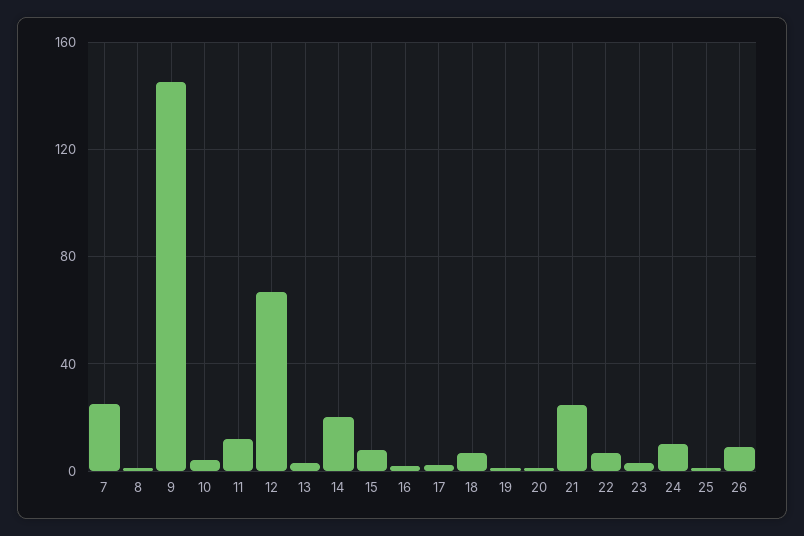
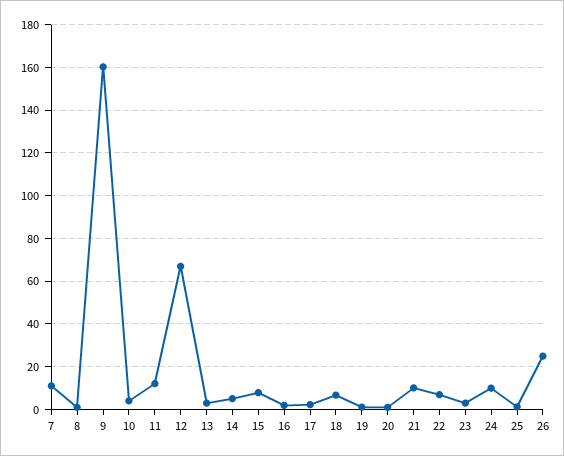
7: 25 -> 10
9: 145 -> 160
14: 20 -> 5
21: 25 -> 10
26: 10 -> 25

